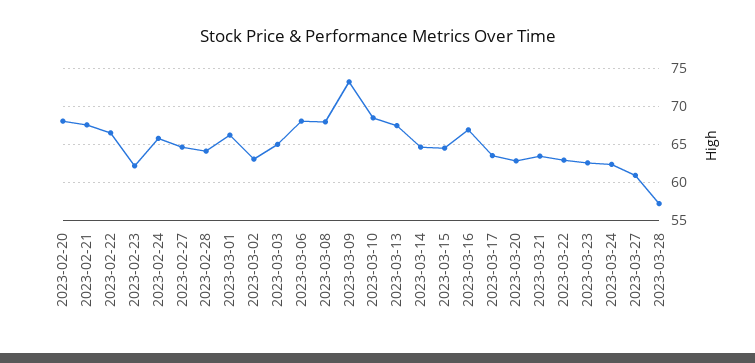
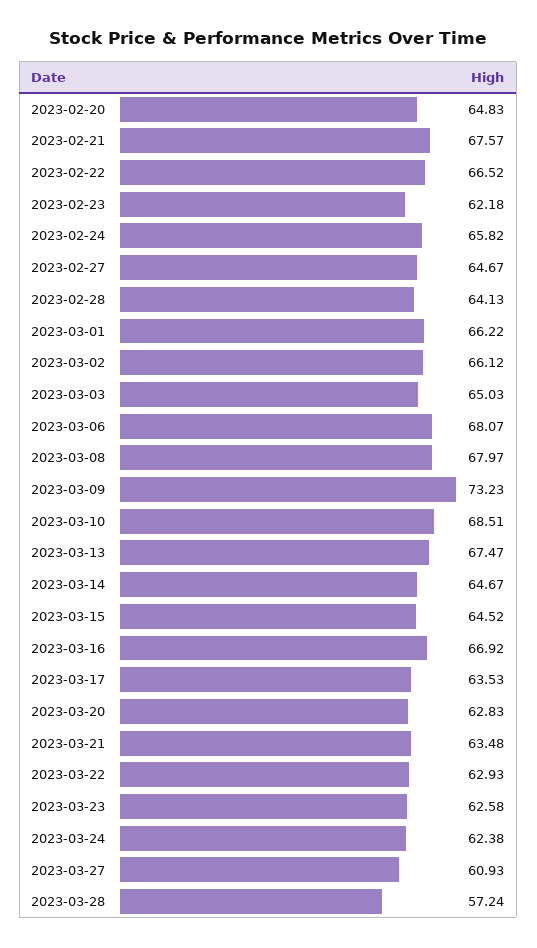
2023-02-20: 68 -> 64.83
2023-03-02: 63 -> 66.12

